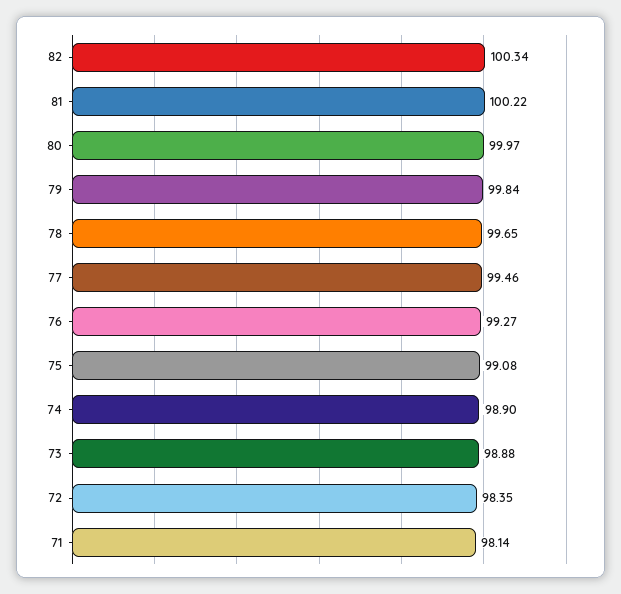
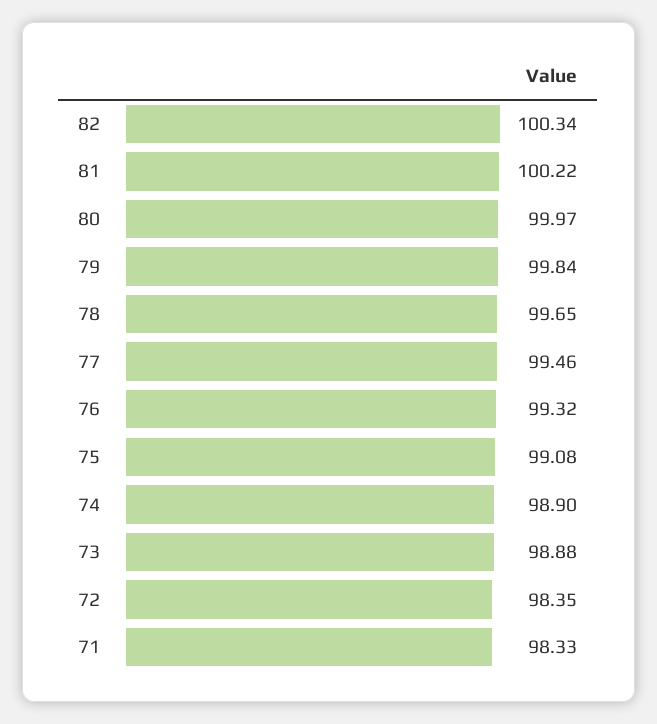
76: 99.27 -> 99.32
71: 98.14 -> 98.33

